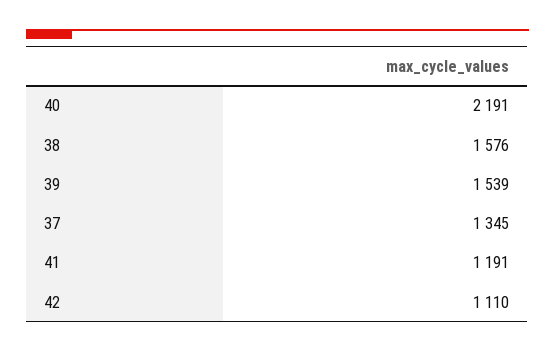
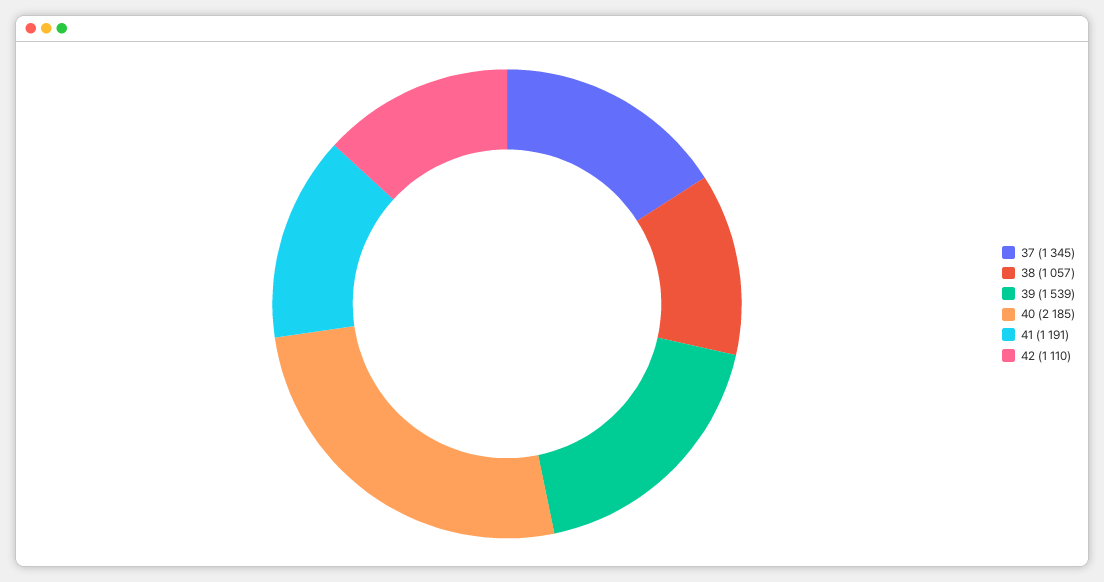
40: 2191 -> 2185
38: 1576 -> 1057

